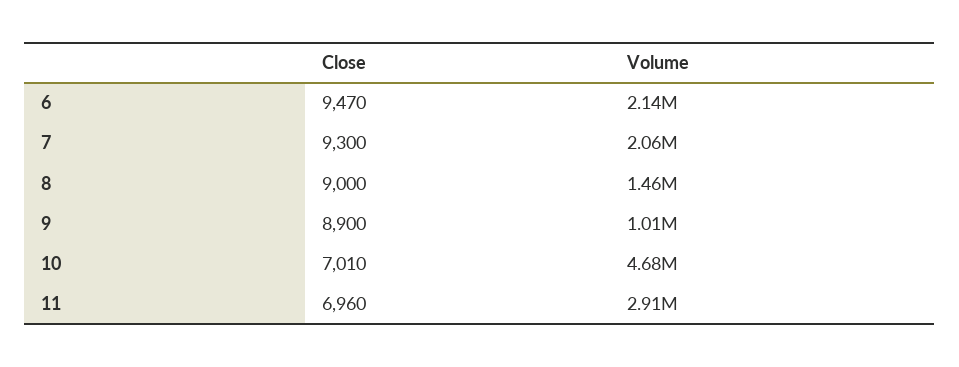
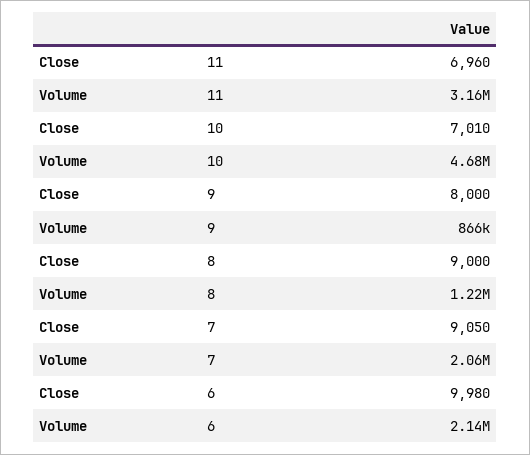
Close, 6: 9470 -> 9980
Close, 7: 9300 -> 9050
Volume, 8: 1460000 -> 1220000
Close, 9: 8900 -> 8000
Volume, 9: 1010000 -> 866000
Volume, 11: 2910000 -> 3160000

